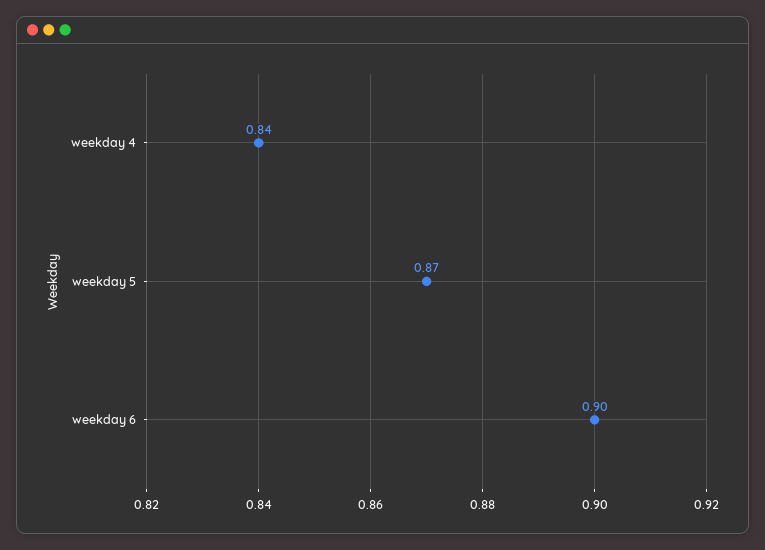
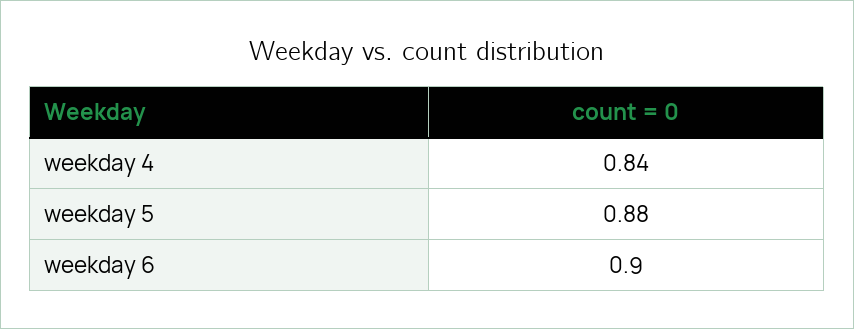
weekday 5: 0.87 -> 0.88

